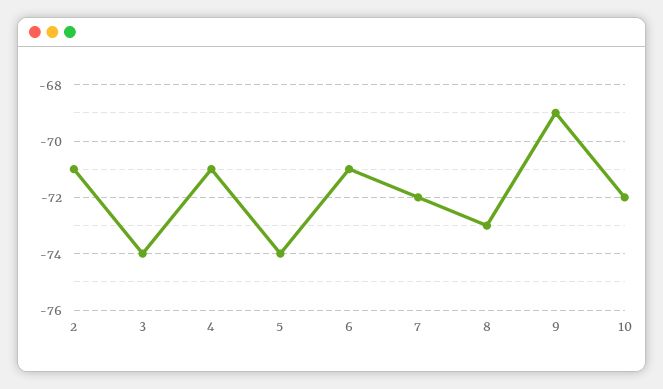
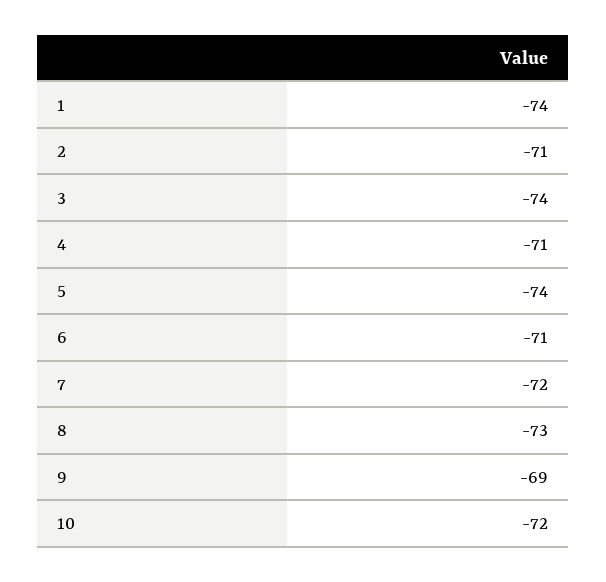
1: none -> -74

